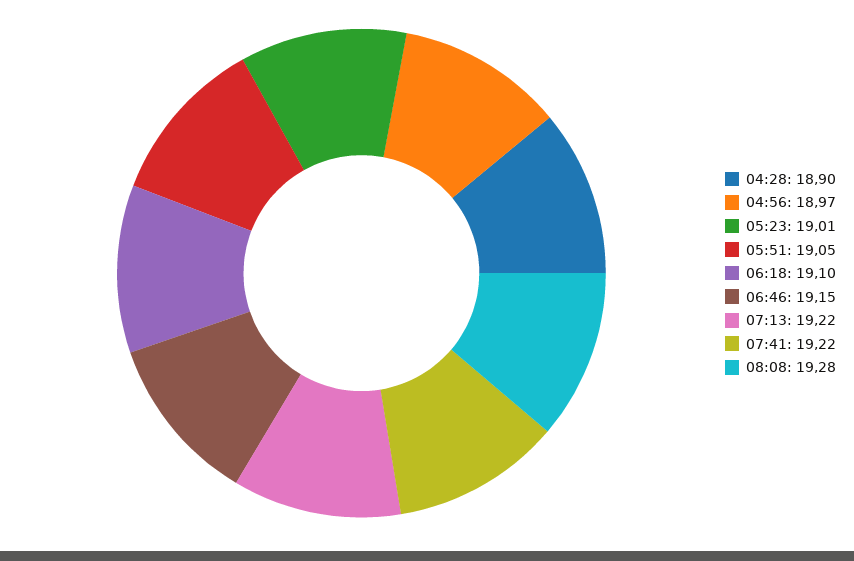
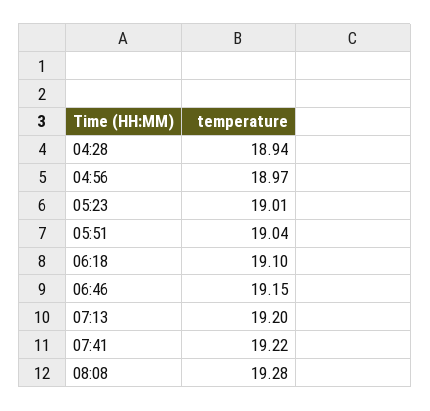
04:28: 18.9 -> 18.94
05:51: 19.05 -> 19.04
07:13: 19.22 -> 19.2

